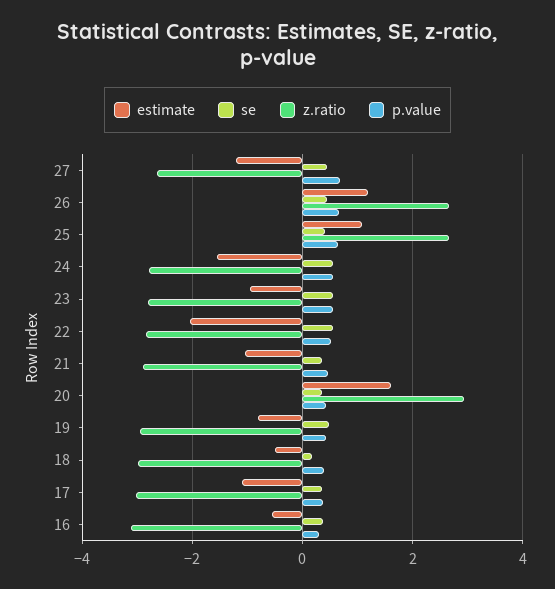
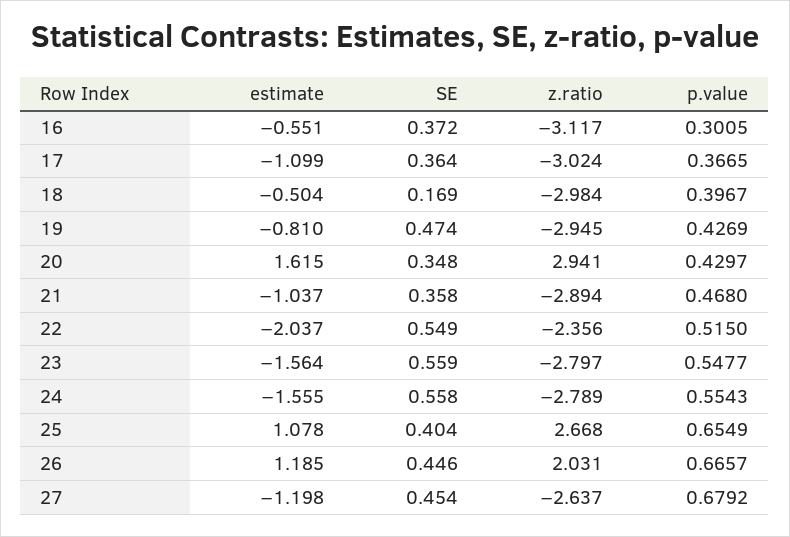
z.ratio, 26: 2.6 -> 2.031
estimate, 23: -1 -> -1.564
z.ratio, 22: -2.8 -> -2.356

